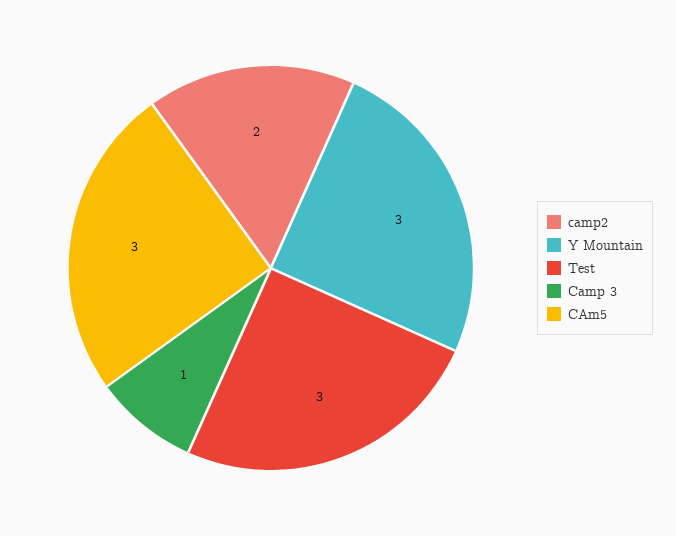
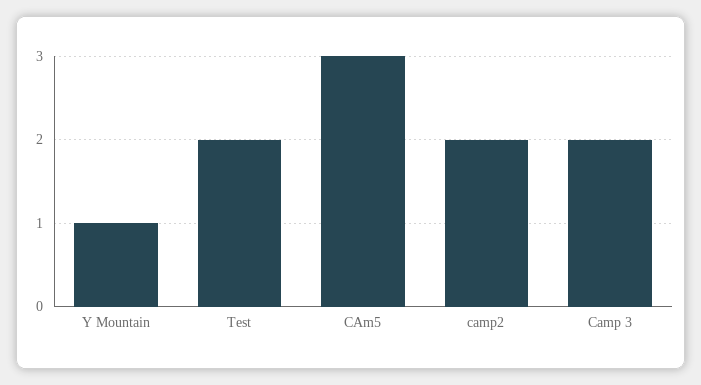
Y Mountain: 3 -> 1
Test: 3 -> 2
Camp 3: 1 -> 2

